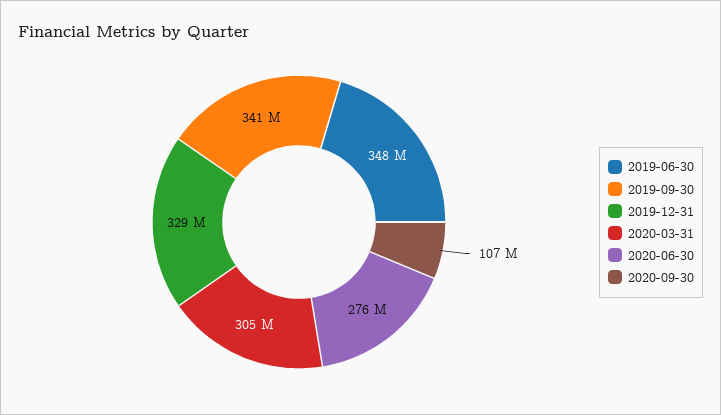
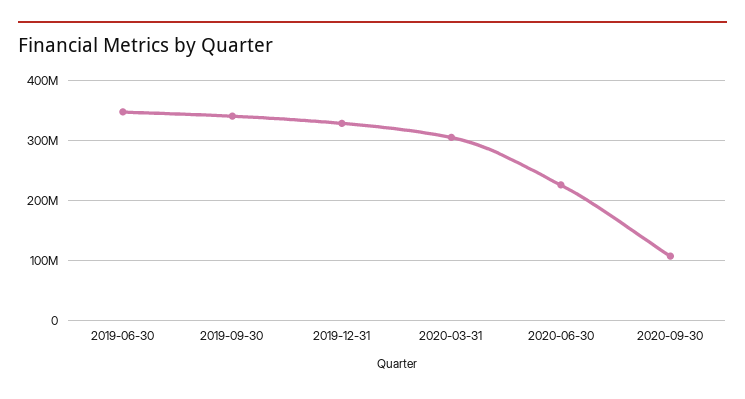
2020-06-30: 276000000 -> 220000000

